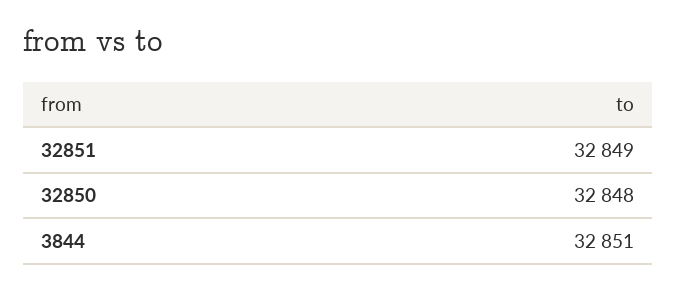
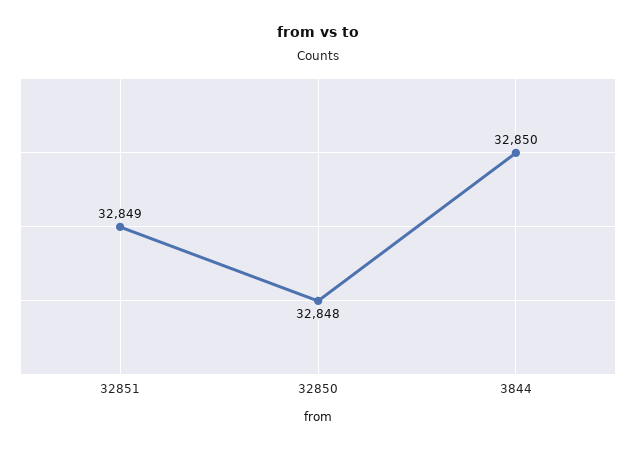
3844: 32851 -> 32850

